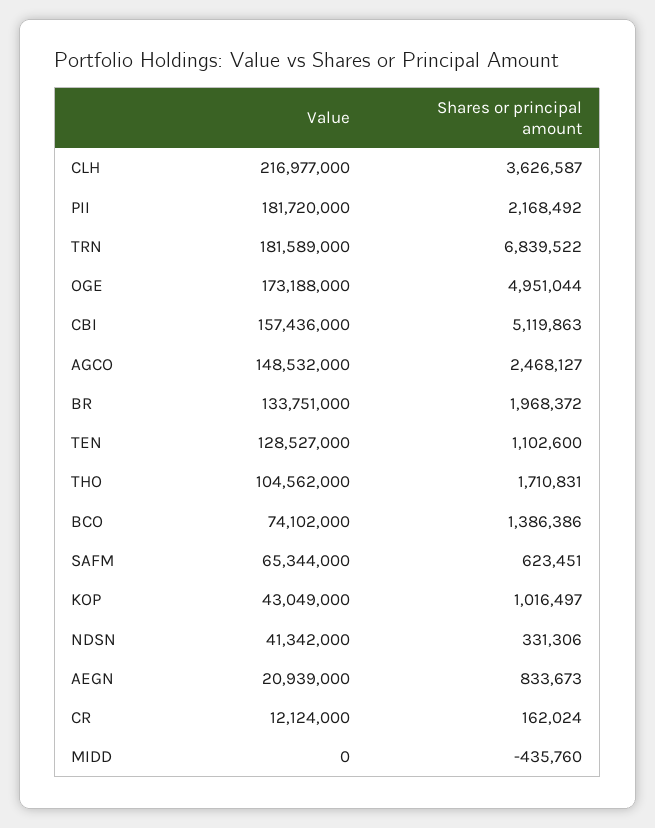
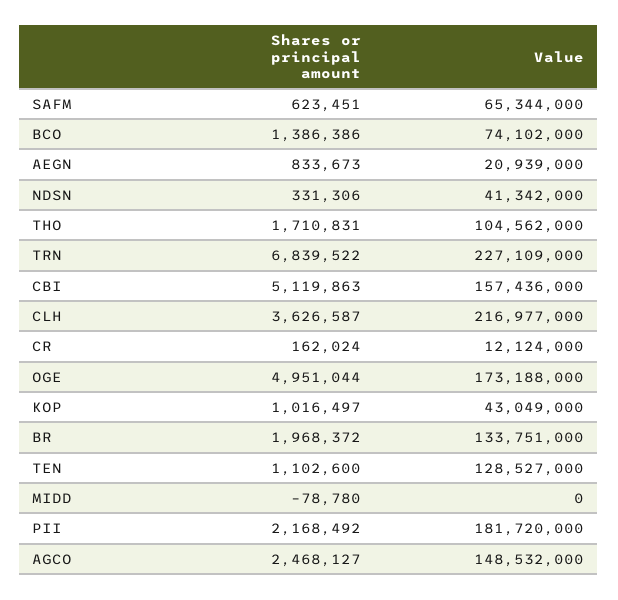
Value, TRN: 181589000 -> 227109000
Shares or principal amount, MIDD: -435760 -> -78780

